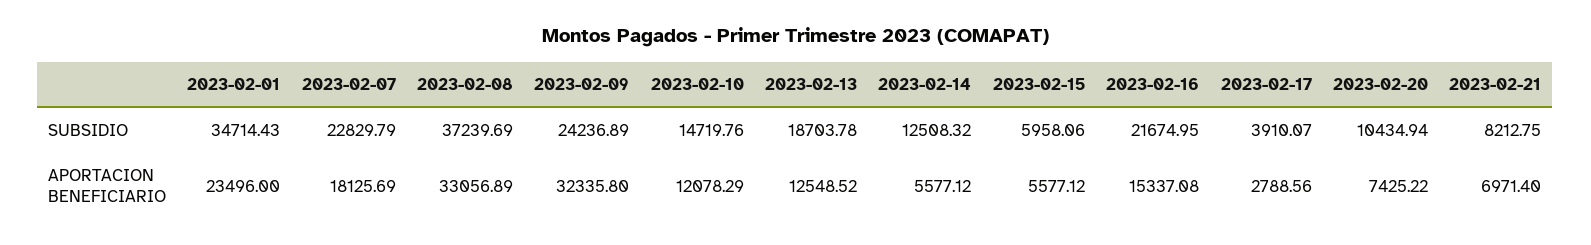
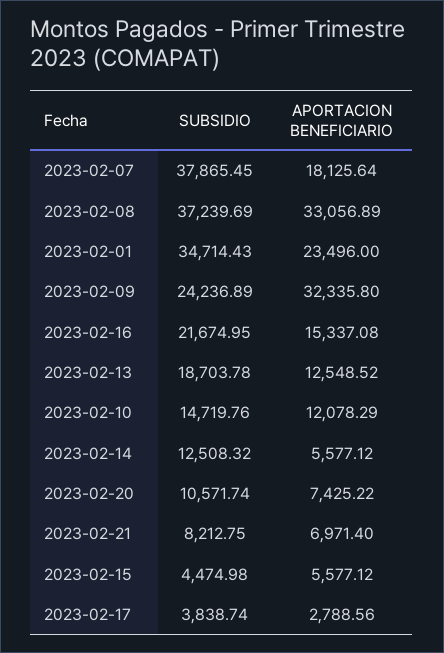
2023-02-07, SUBSIDIO: 22829.79 -> 37865.45
2023-02-15, SUBSIDIO: 5958.06 -> 4474.98
2023-02-17, SUBSIDIO: 3910.07 -> 3838.74
2023-02-20, SUBSIDIO: 10434.94 -> 10571.74
2023-02-07, APORTACION BENEFICIARIO: 18125.69 -> 18125.64

